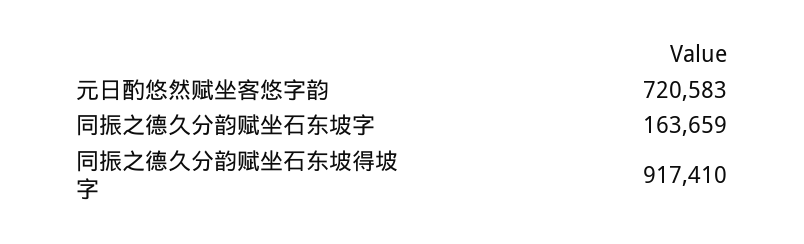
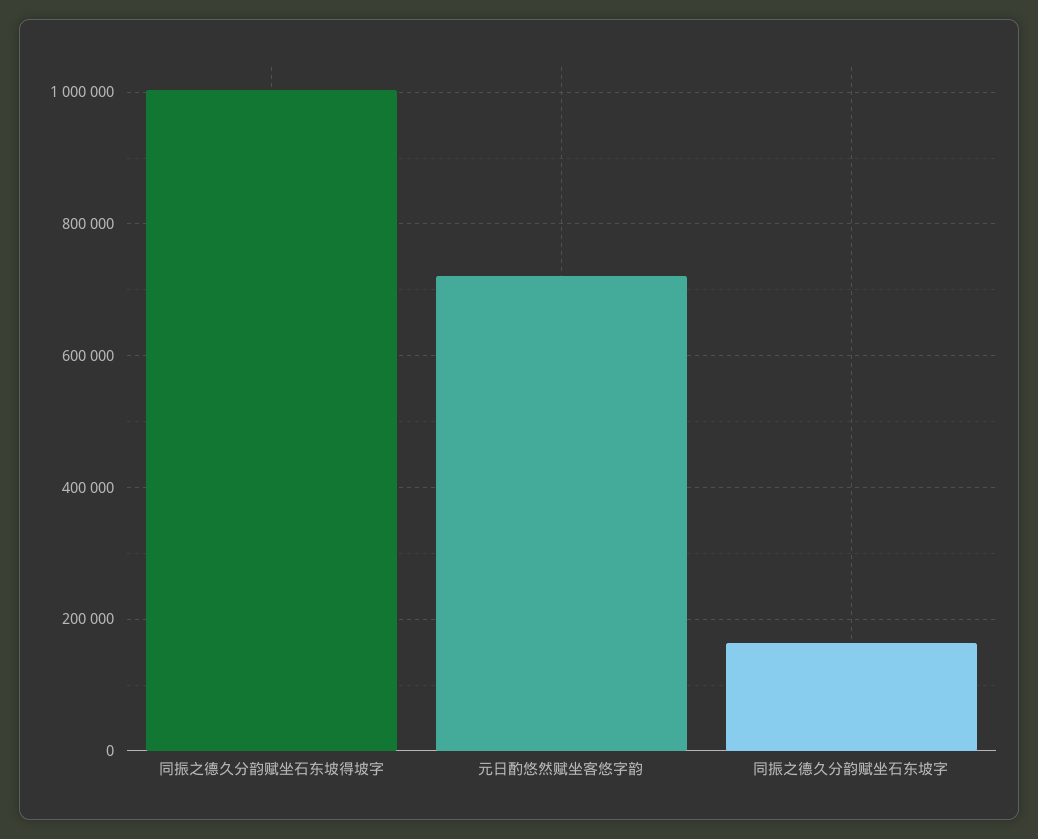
同振之德久分韵赋坐石东坡得坡字: 917410 -> 1000000

